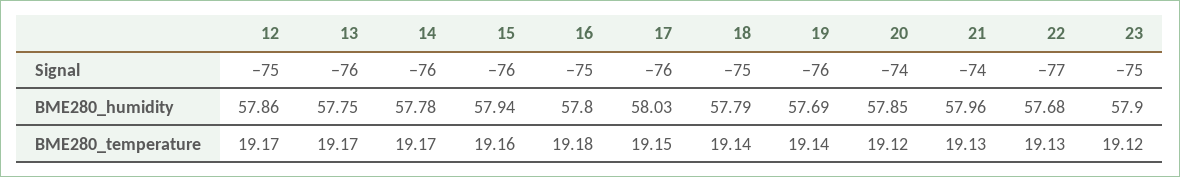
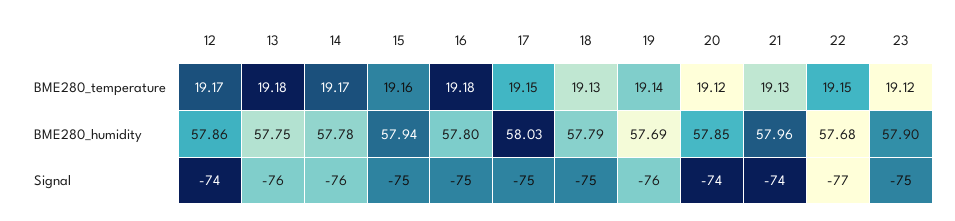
12, Signal: -75 -> -74
15, Signal: -76 -> -75
17, Signal: -76 -> -75
13, BME280_temperature: 19.17 -> 19.18
18, BME280_temperature: 19.14 -> 19.13
22, BME280_temperature: 19.13 -> 19.15

